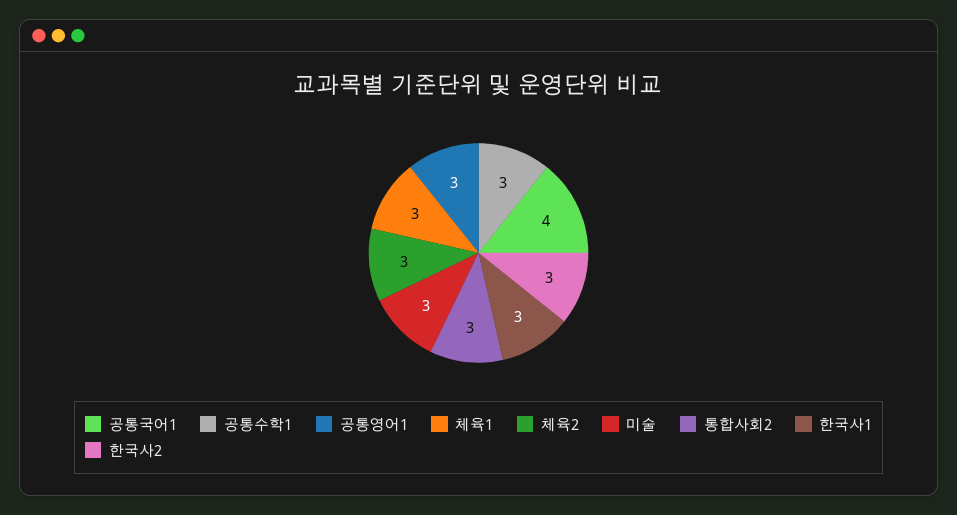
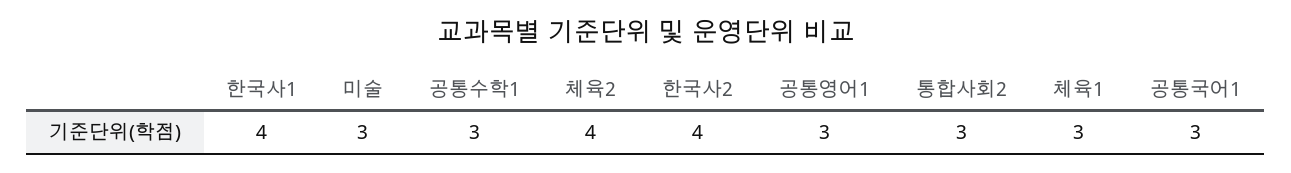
공통국어1: 4 -> 3
체육2: 3 -> 4
한국사1: 3 -> 4
한국사2: 3 -> 4

